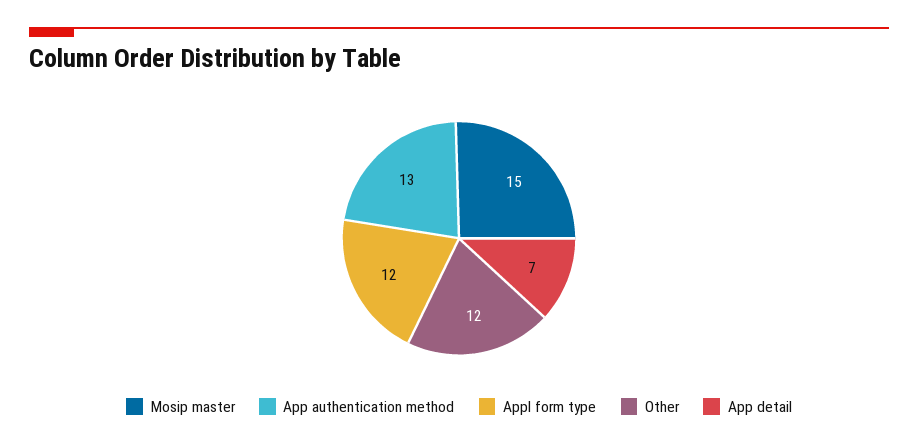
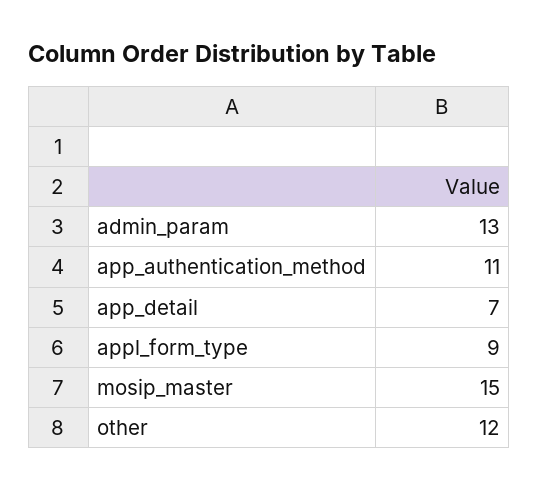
App authentication method: 13 -> 11
Appl form type: 12 -> 9
admin_param: none -> 13

